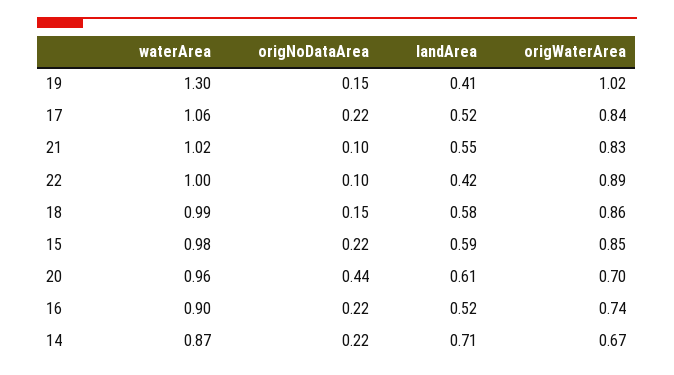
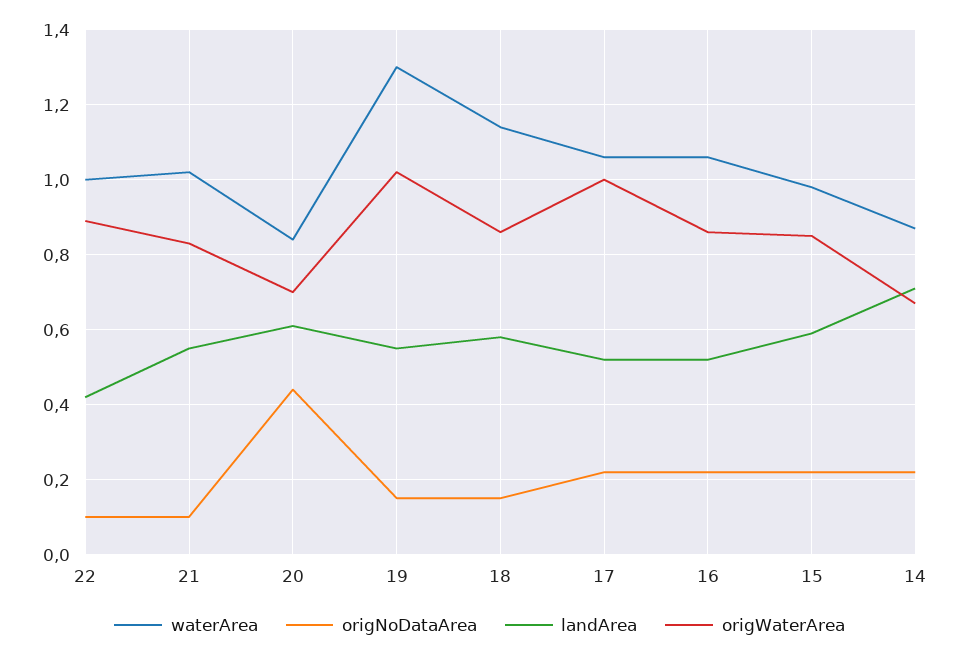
landArea, 19: 0.41 -> 0.55
origWaterArea, 17: 0.84 -> 1
waterArea, 18: 0.99 -> 1.15
waterArea, 20: 0.96 -> 0.85
waterArea, 16: 0.9 -> 1.05
origWaterArea, 16: 0.74 -> 0.85

